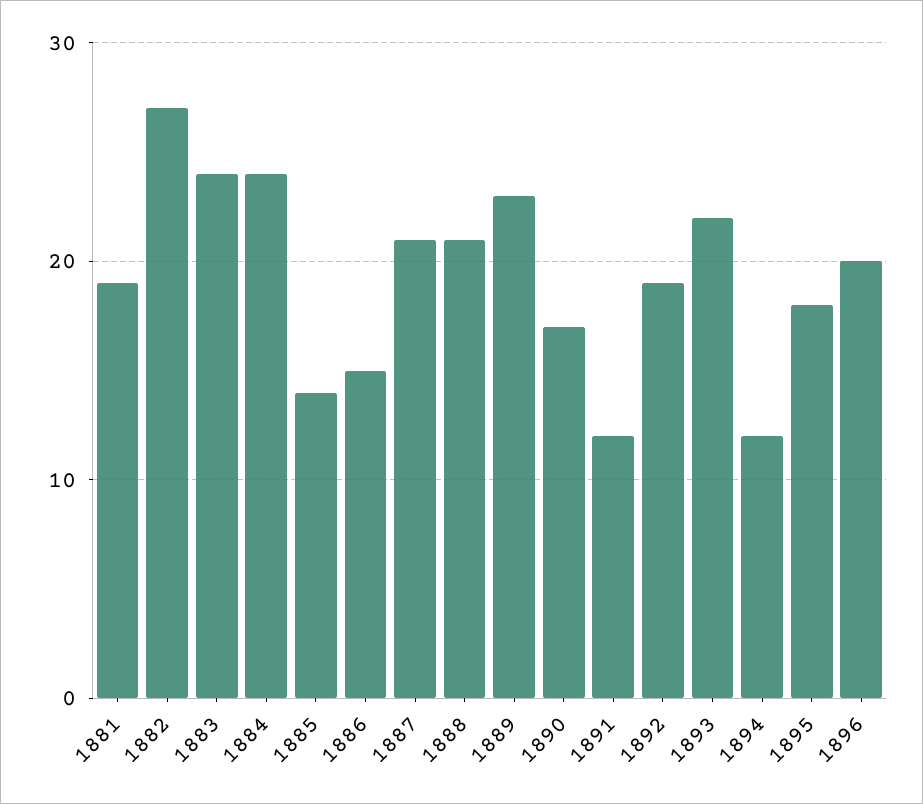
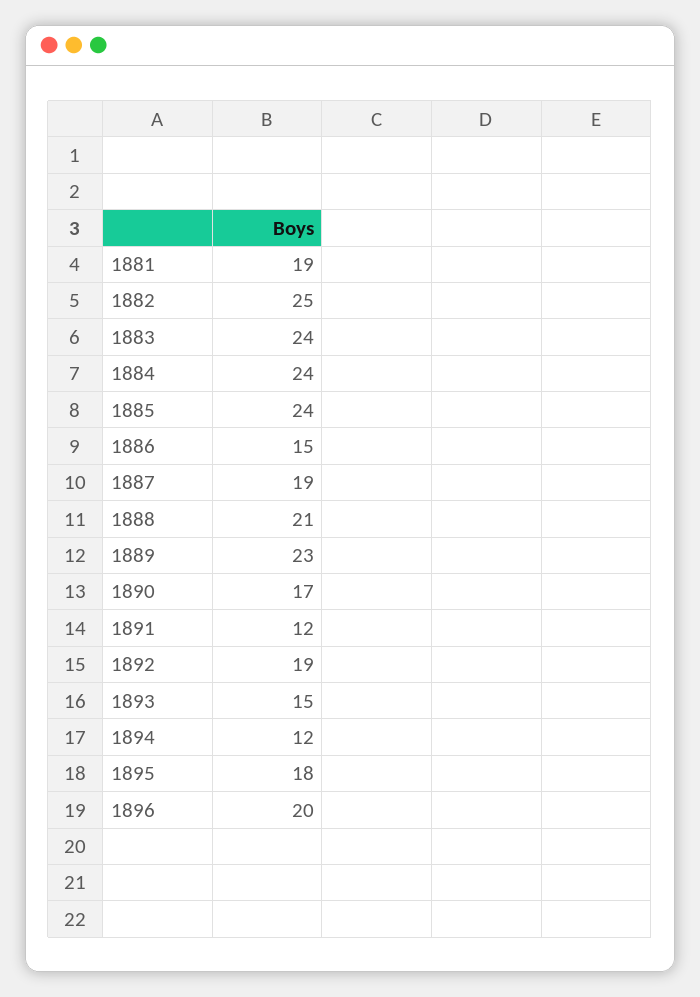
1882: 27 -> 25
1885: 14 -> 24
1887: 21 -> 19
1893: 22 -> 15

